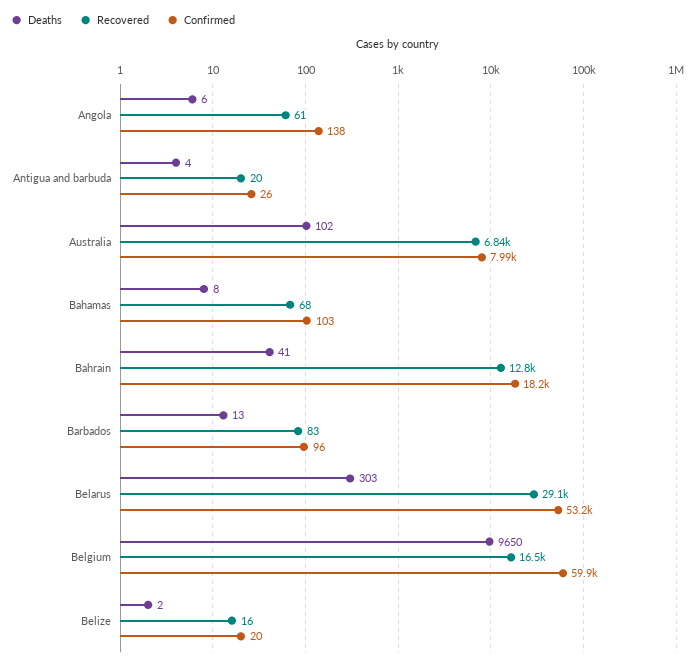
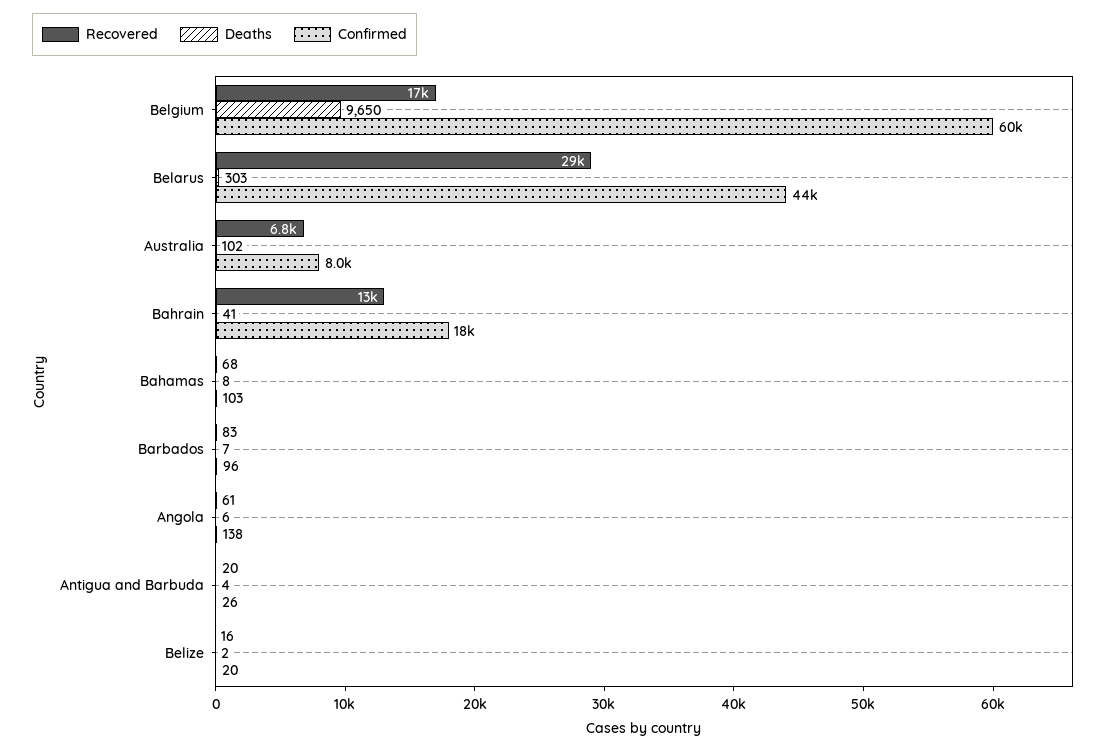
Deaths, Barbados: 13 -> 7
Confirmed, Belarus: 53200 -> 44000

